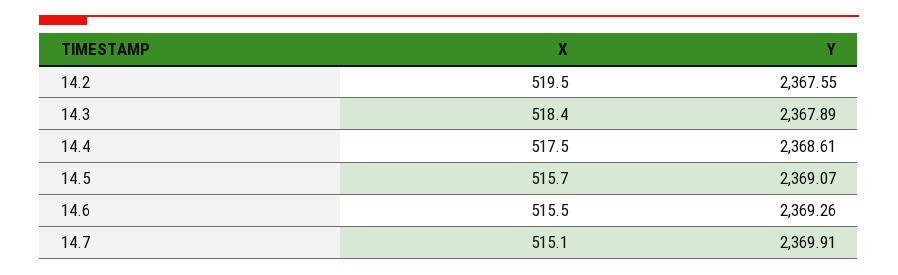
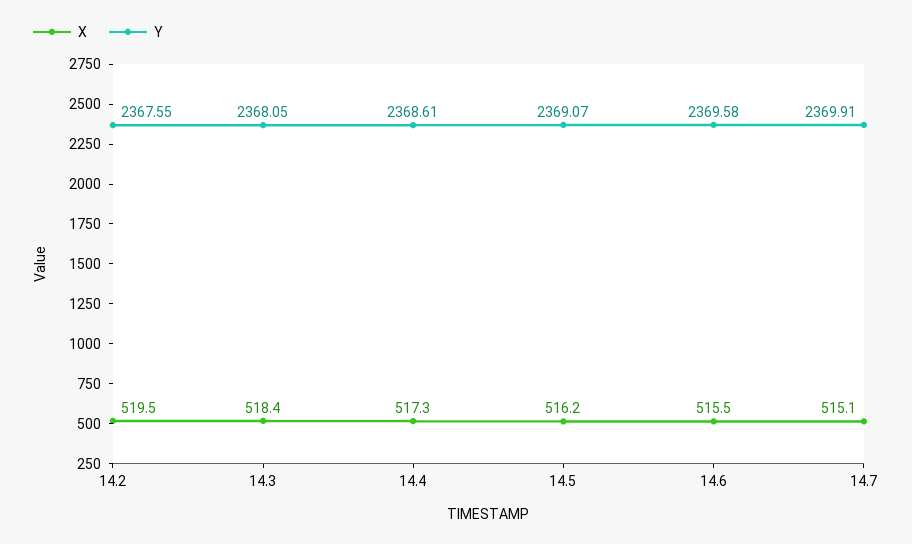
Y, 14.3: 2367.89 -> 2368.05
X, 14.4: 517.5 -> 517.3
X, 14.5: 515.7 -> 516.2
Y, 14.6: 2369.26 -> 2369.58

